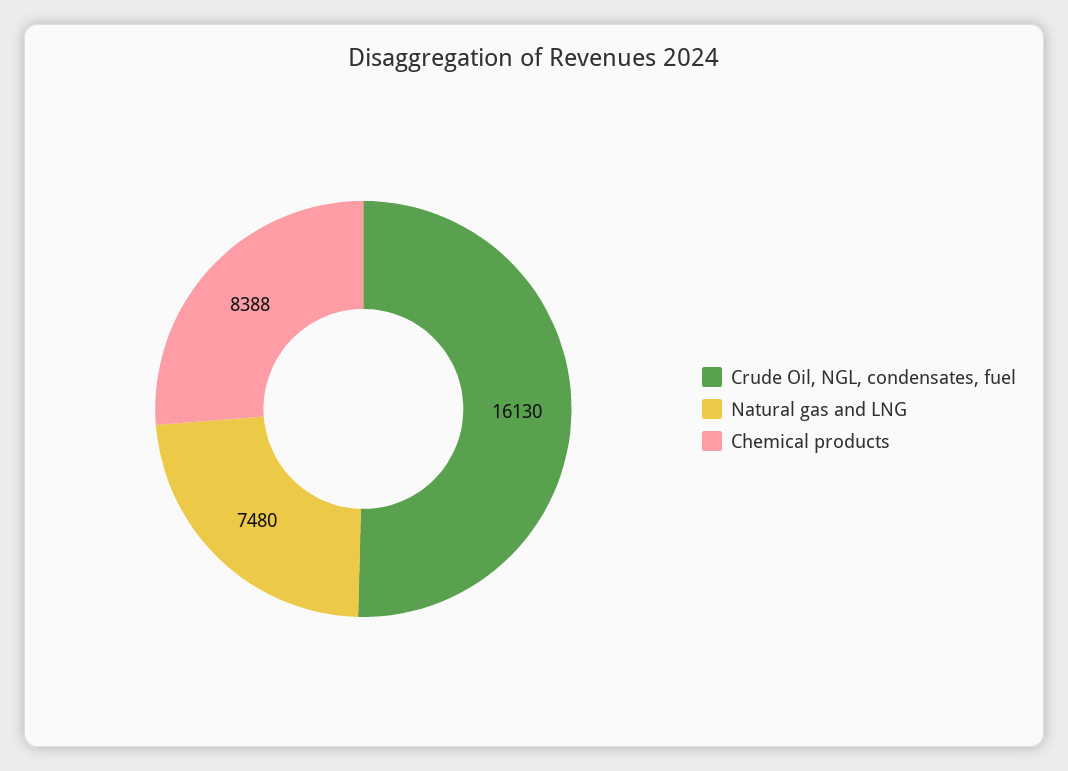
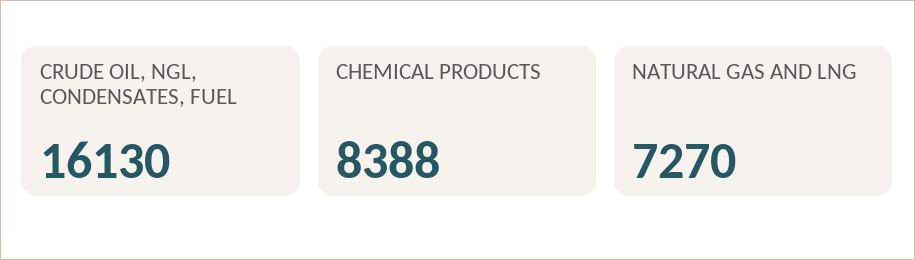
Natural gas and LNG: 7480 -> 7270

